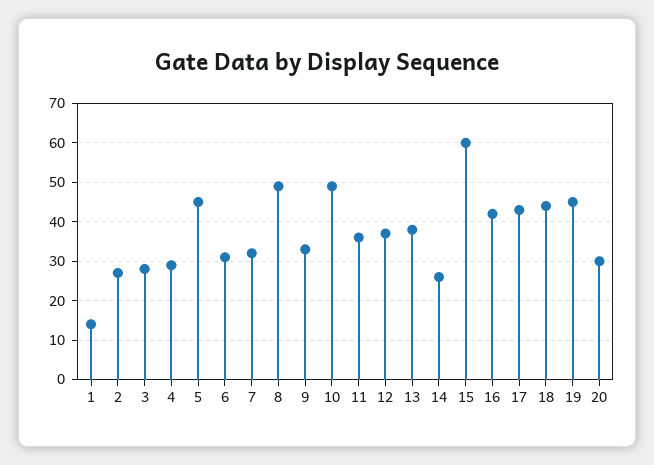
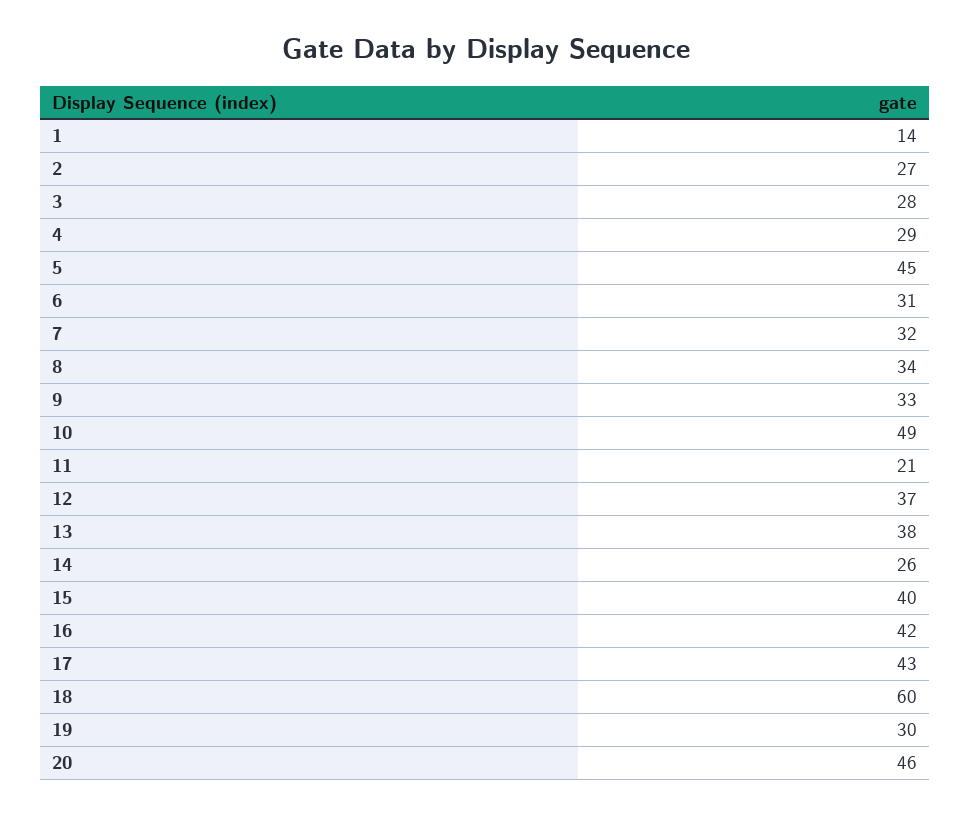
8: 50 -> 34
11: 35 -> 21
15: 60 -> 40
18: 45 -> 60
19: 45 -> 30
20: 30 -> 46

